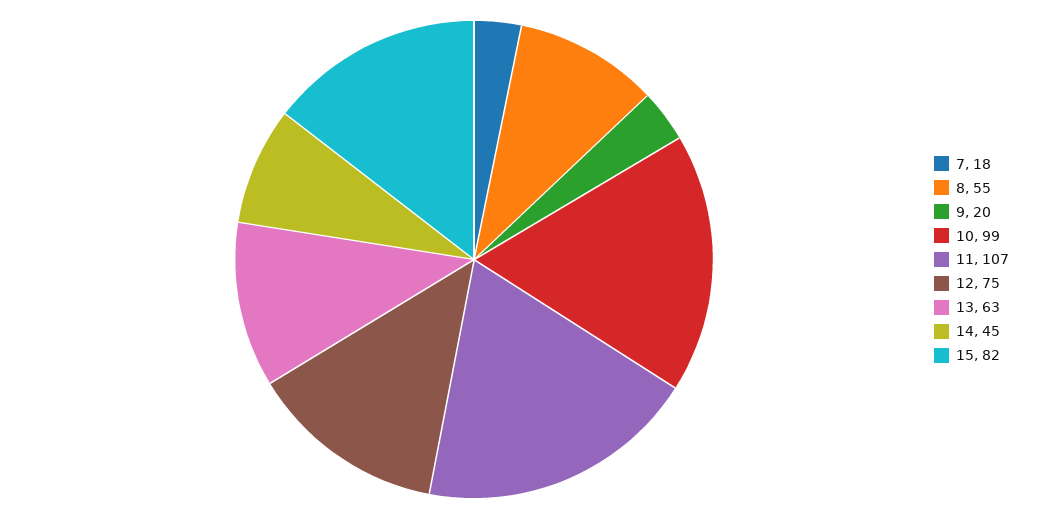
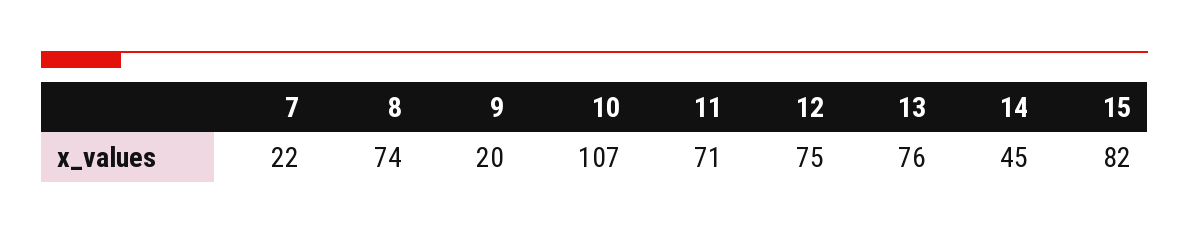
7: 18 -> 22
8: 55 -> 74
10: 99 -> 107
11: 107 -> 71
13: 63 -> 76

